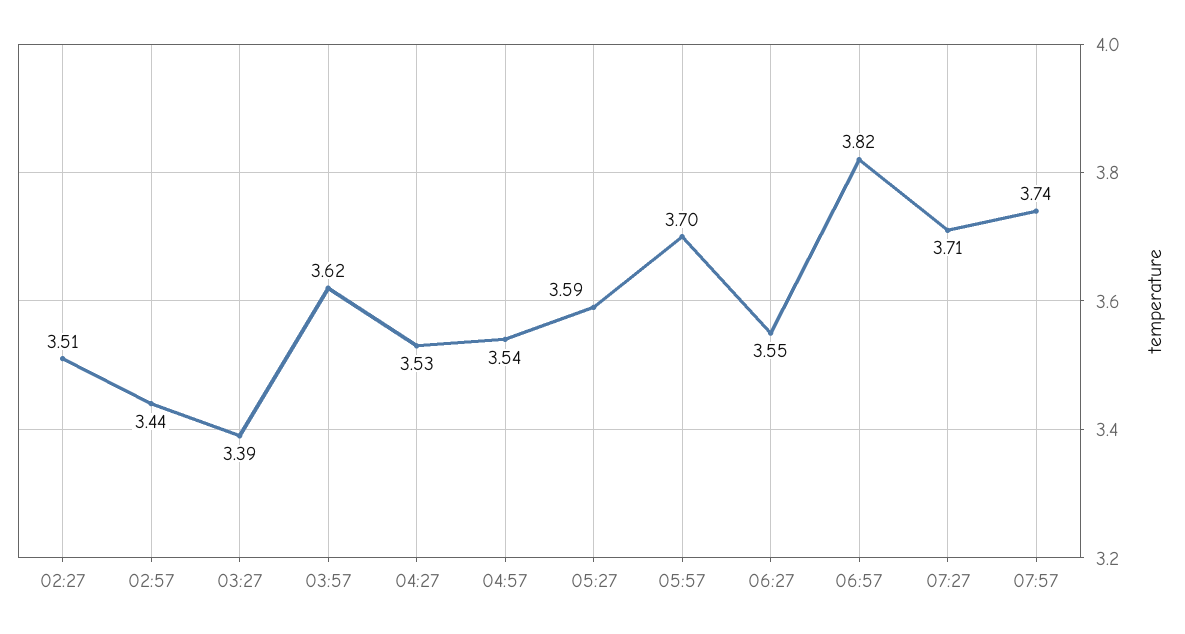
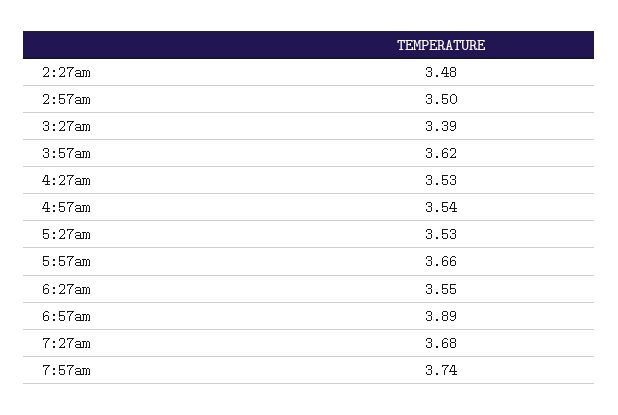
02:27: 3.51 -> 3.48
02:57: 3.44 -> 3.5
05:27: 3.59 -> 3.53
05:57: 3.7 -> 3.66
06:57: 3.82 -> 3.89
07:27: 3.71 -> 3.68

